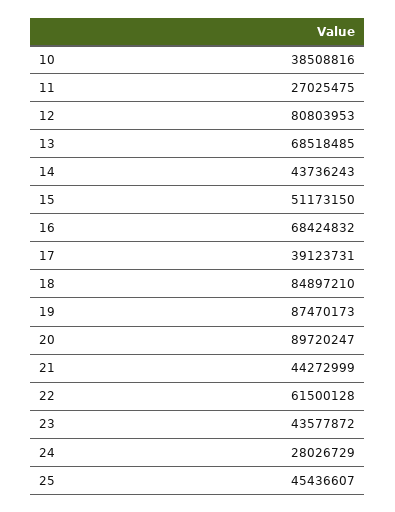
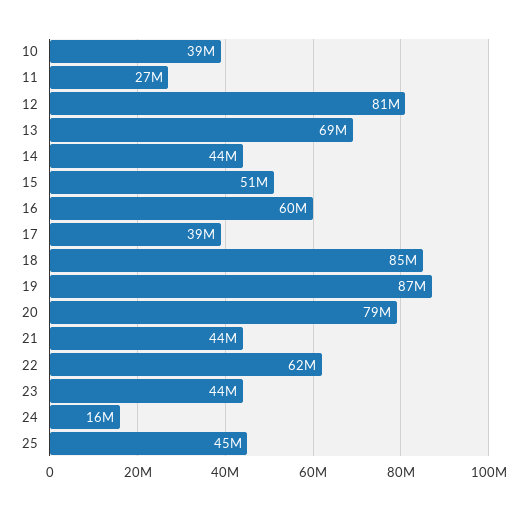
16: 68424832 -> 60000000
20: 89720247 -> 79000000
24: 28026729 -> 16000000

